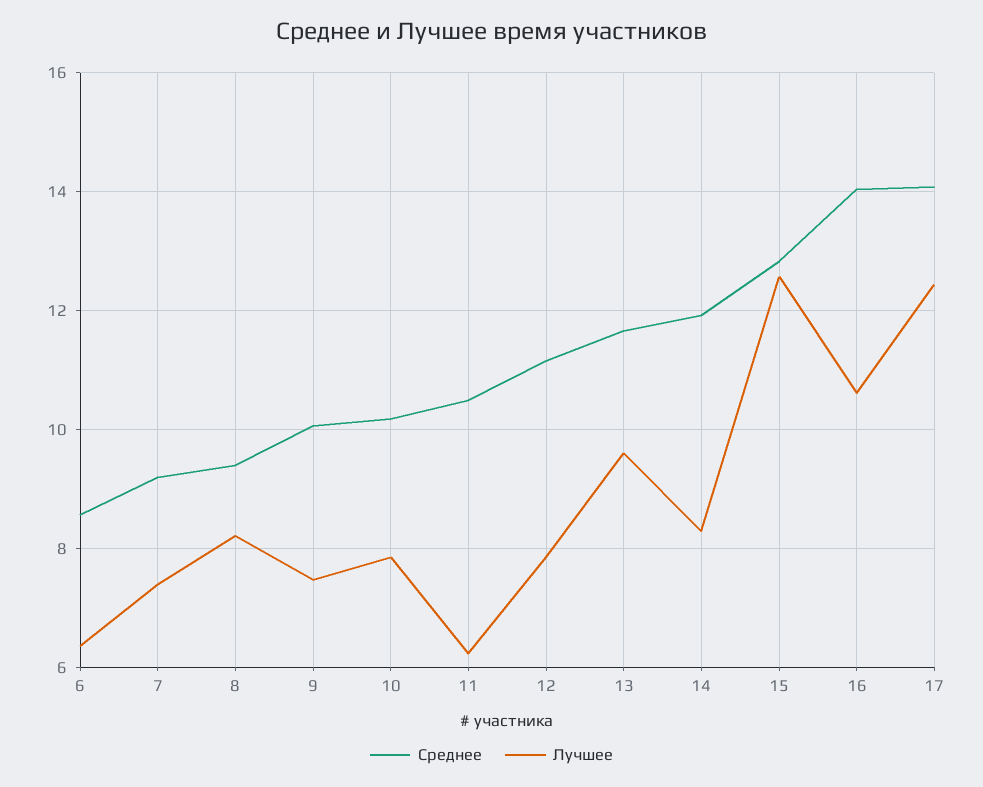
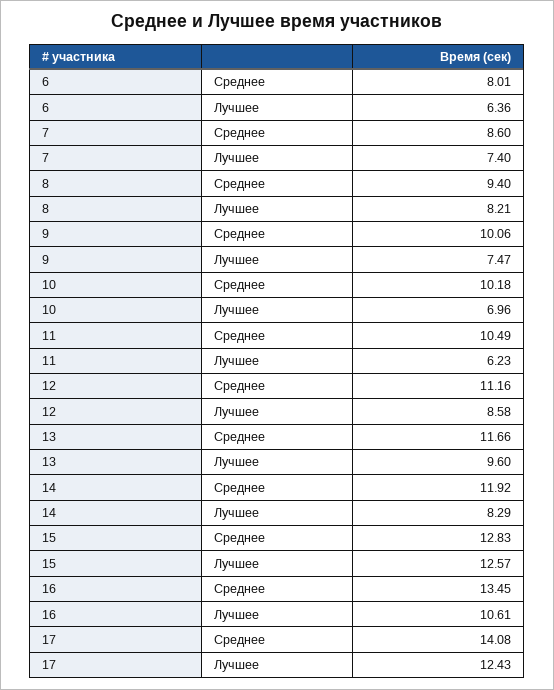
Среднее, 6: 8.6 -> 8.01
Среднее, 7: 9.2 -> 8.6
Лучшее, 10: 7.8 -> 6.96
Лучшее, 12: 7.8 -> 8.58
Среднее, 16: 14 -> 13.45

